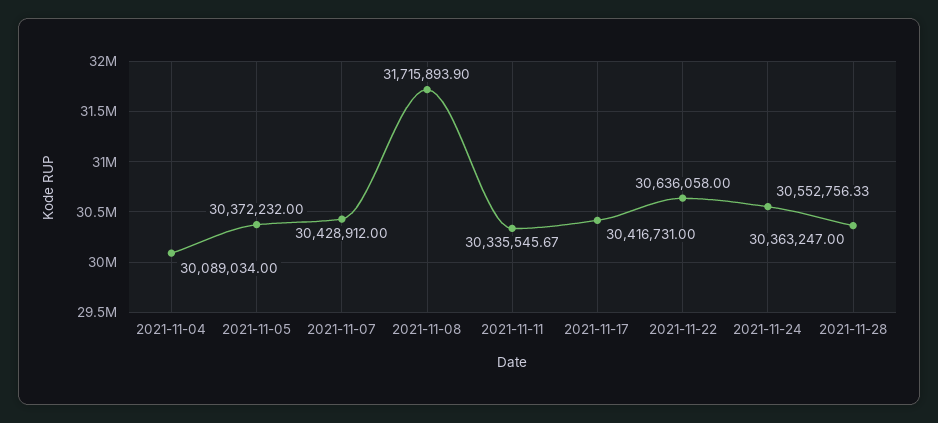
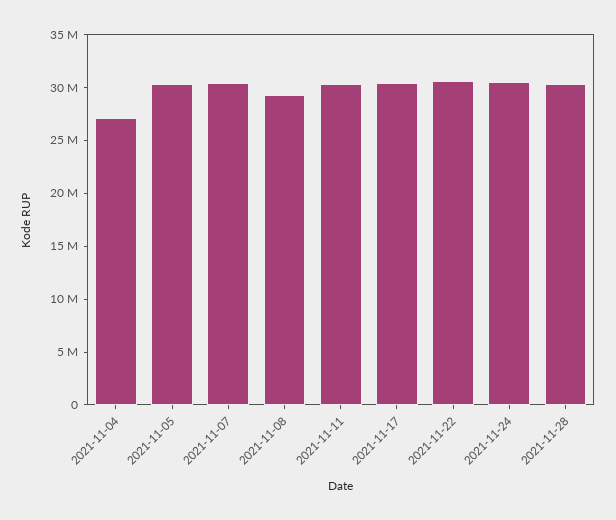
2021-11-04: 30089034 -> 27000000
2021-11-08: 31715893.9 -> 29000000

